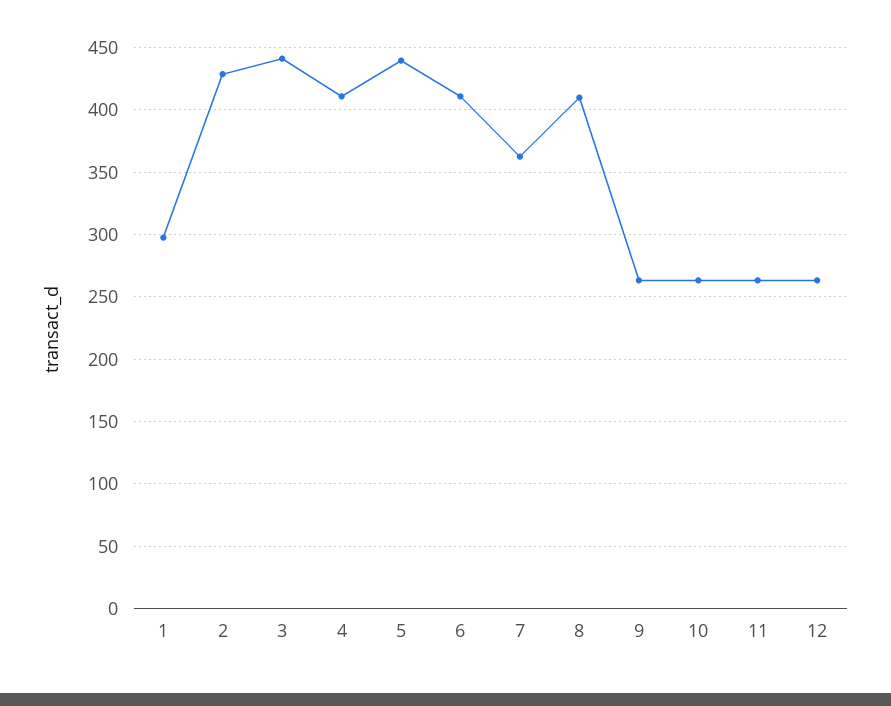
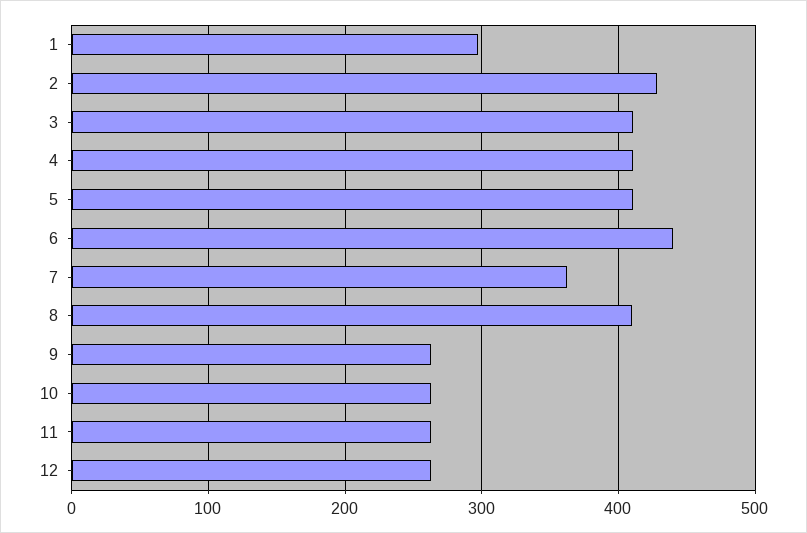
3: 440 -> 410
5: 440 -> 410
6: 410 -> 440

